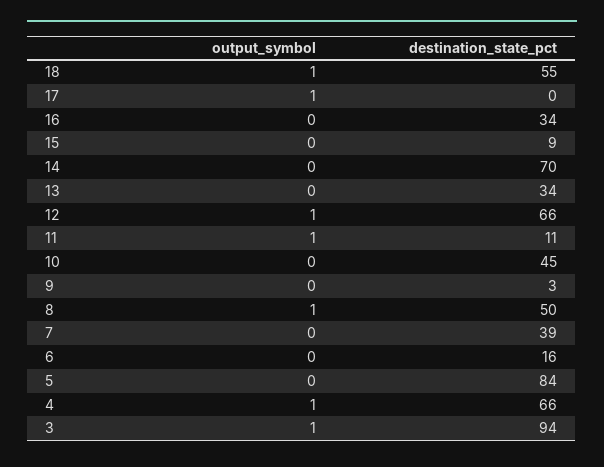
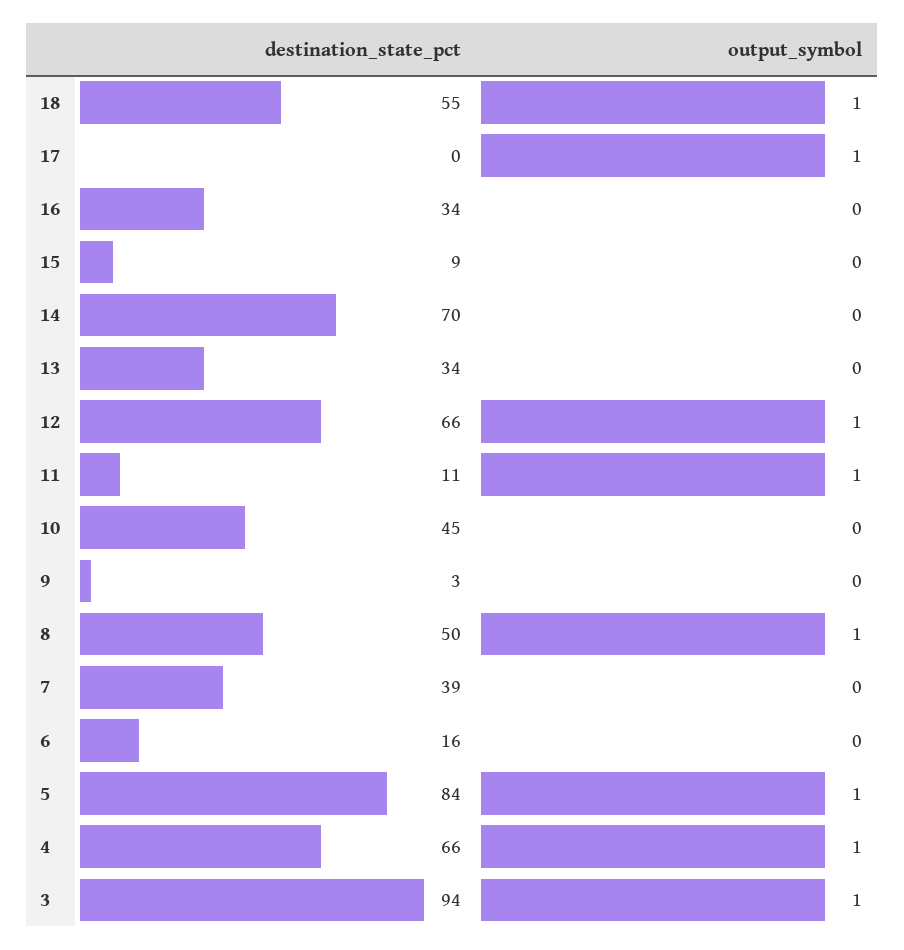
output_symbol, 5: 0 -> 1

